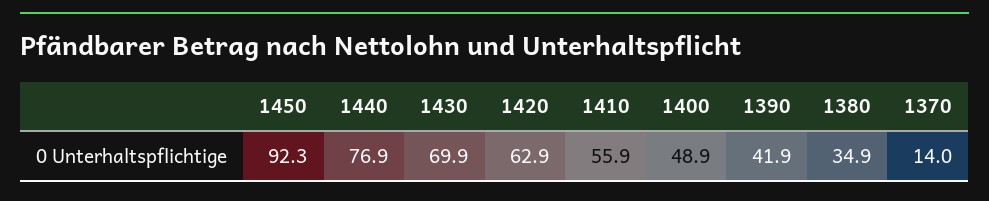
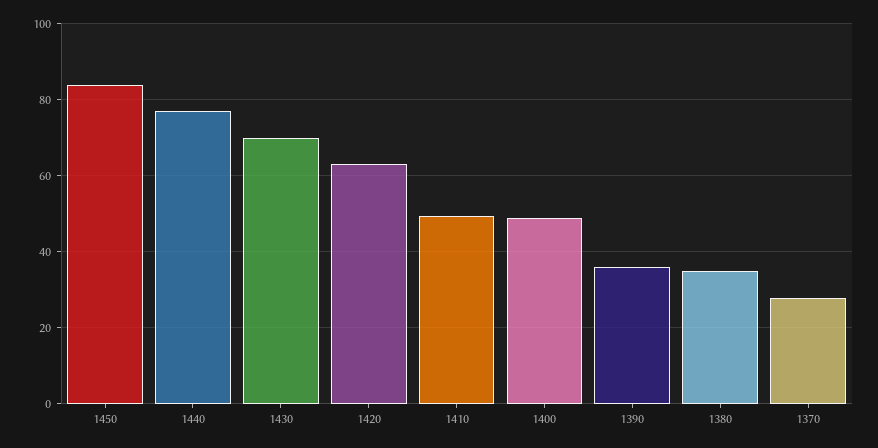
1450: 92.3 -> 84
1410: 55.9 -> 50
1390: 41.9 -> 36
1370: 14 -> 28

